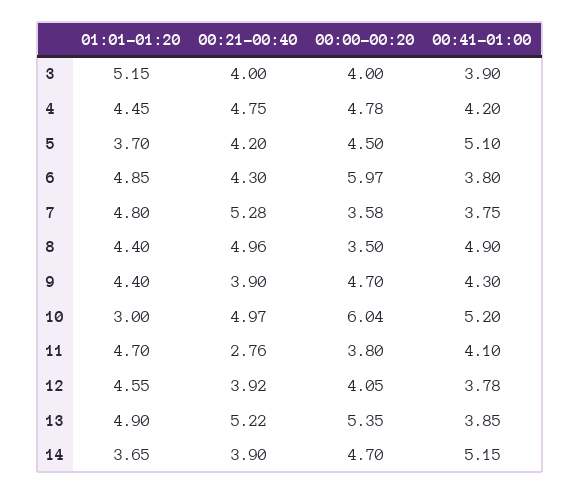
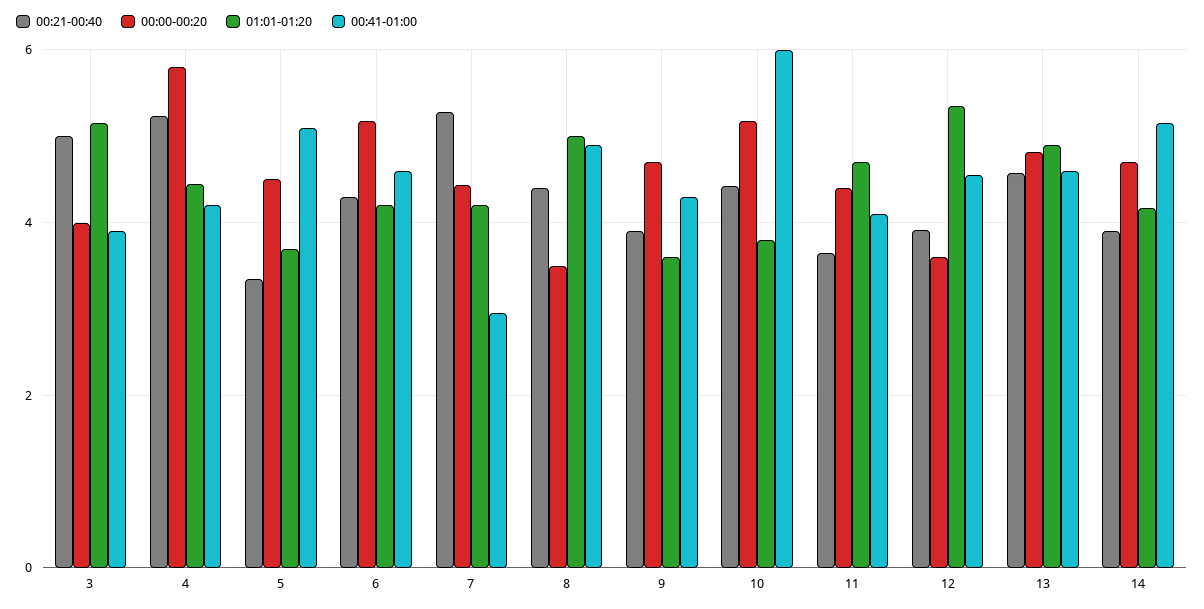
00:21-00:40, 3: 4 -> 5
00:21-00:40, 4: 4.75 -> 5.2
00:00-00:20, 4: 4.78 -> 5.8
00:21-00:40, 5: 4.2 -> 3.4
01:01-01:20, 6: 4.85 -> 4.2
00:00-00:20, 6: 5.97 -> 5.2
00:41-01:00, 6: 3.8 -> 4.6
01:01-01:20, 7: 4.8 -> 4.2
00:00-00:20, 7: 3.58 -> 4.4
00:41-01:00, 7: 3.75 -> 3
01:01-01:20, 8: 4.4 -> 5
00:21-00:40, 8: 4.96 -> 4.4
01:01-01:20, 9: 4.4 -> 3.6
01:01-01:20, 10: 3 -> 3.8
00:21-00:40, 10: 4.97 -> 4.4
00:00-00:20, 10: 6.04 -> 5.2
00:41-01:00, 10: 5.2 -> 6
00:21-00:40, 11: 2.76 -> 3.6
00:00-00:20, 11: 3.8 -> 4.4
01:01-01:20, 12: 4.55 -> 5.4
00:00-00:20, 12: 4.05 -> 3.6
00:41-01:00, 12: 3.78 -> 4.6
00:21-00:40, 13: 5.22 -> 4.6
00:00-00:20, 13: 5.35 -> 4.8
00:41-01:00, 13: 3.85 -> 4.6
01:01-01:20, 14: 3.65 -> 4.2

